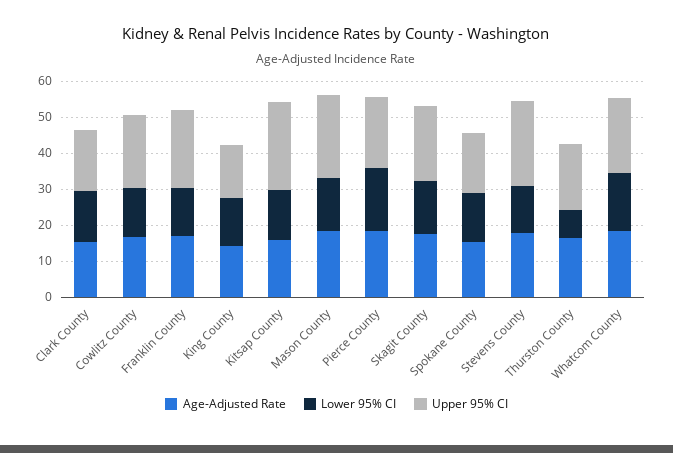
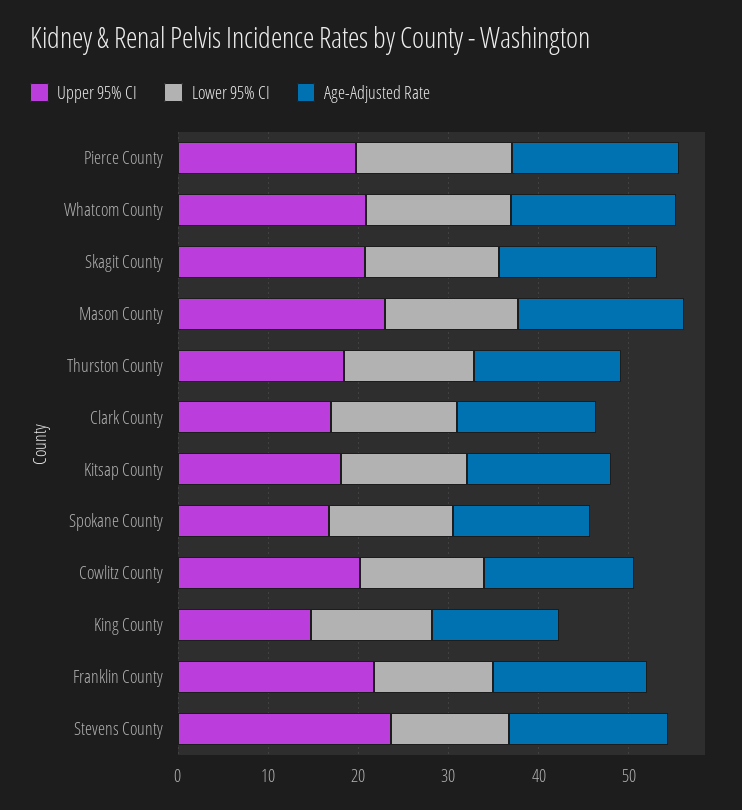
Upper 95% CI, Kitsap County: 25 -> 18
Lower 95% CI, Thurston County: 7.5 -> 14

